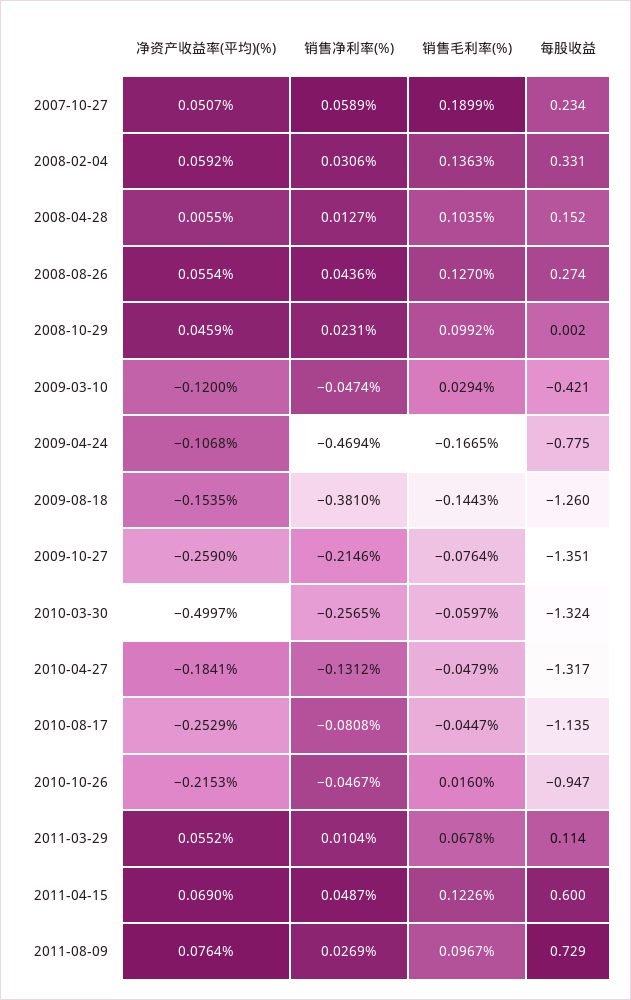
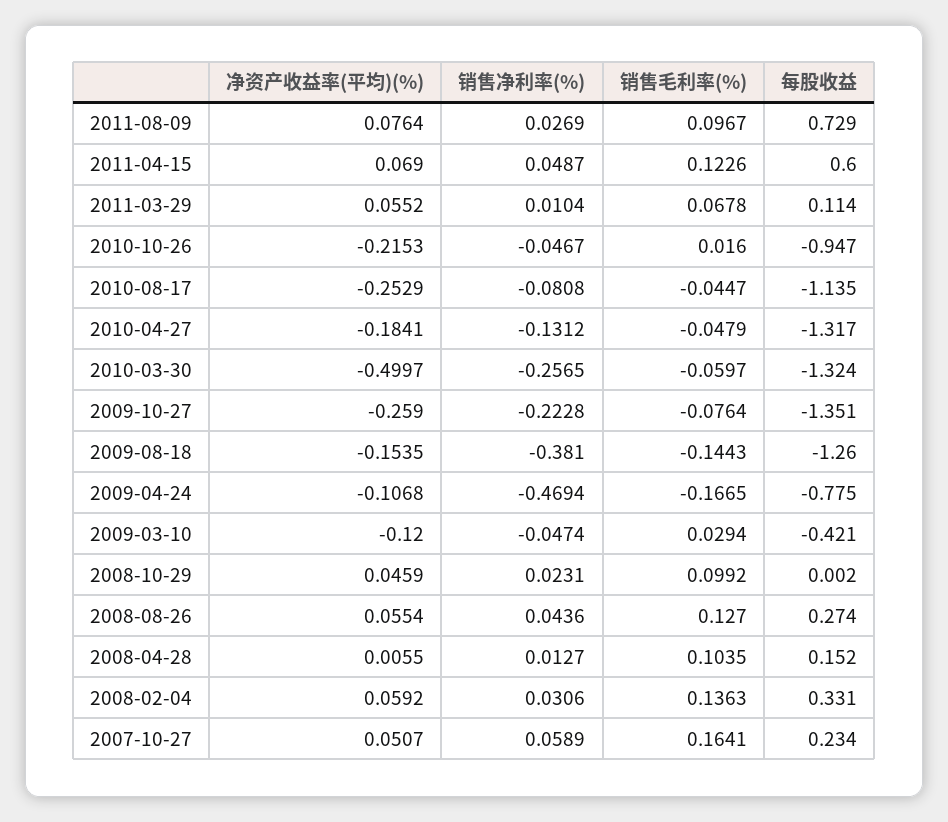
销售毛利率(%), 2007-10-27: 0.1899 -> 0.1641
销售净利率(%), 2009-10-27: -0.2146 -> -0.2228

